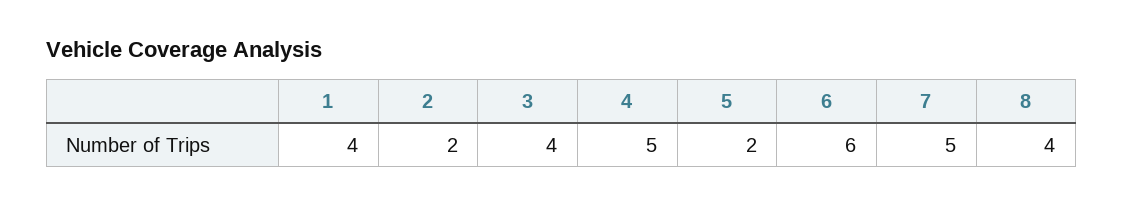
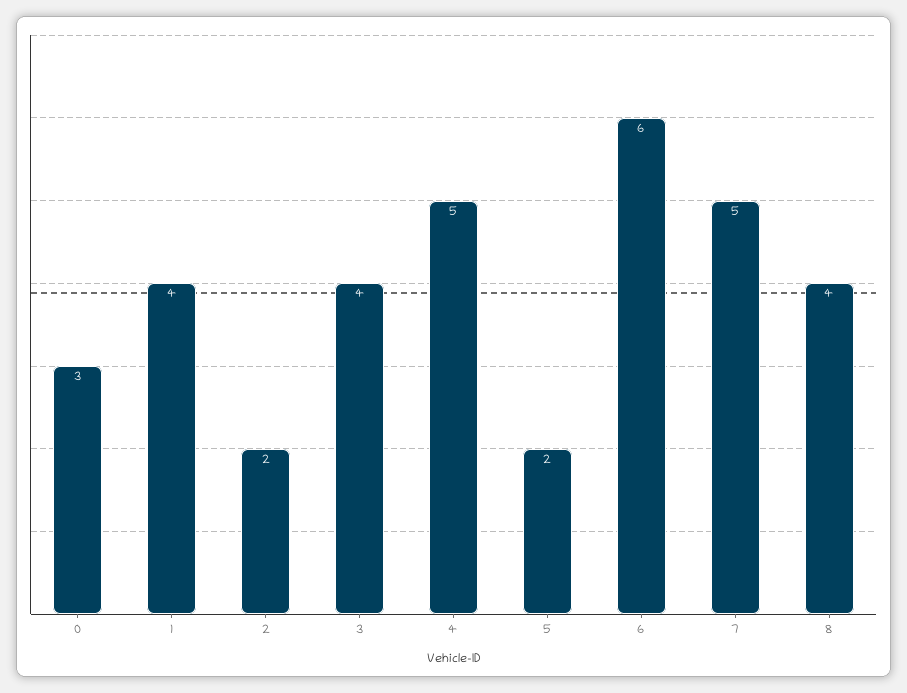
0: none -> 3

